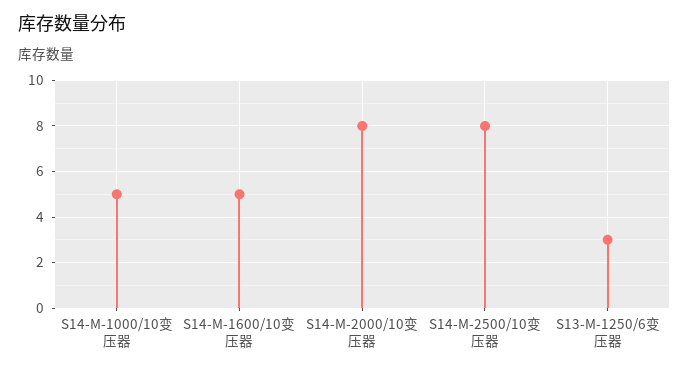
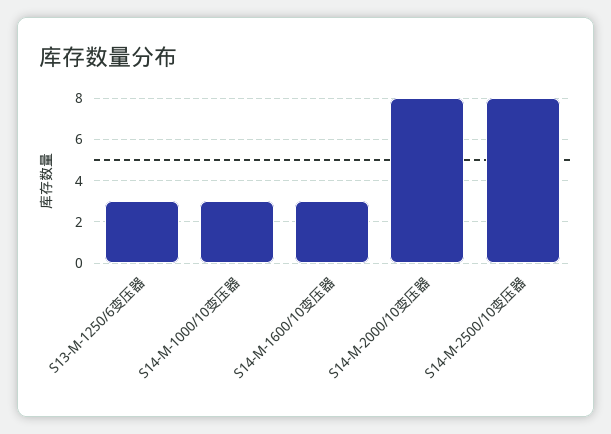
S14-M-1000/10变压器: 5 -> 3
S14-M-1600/10变压器: 5 -> 3

